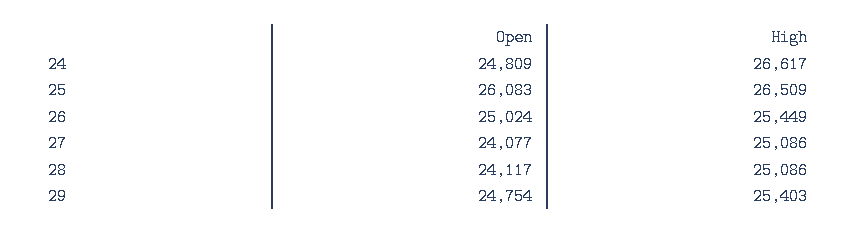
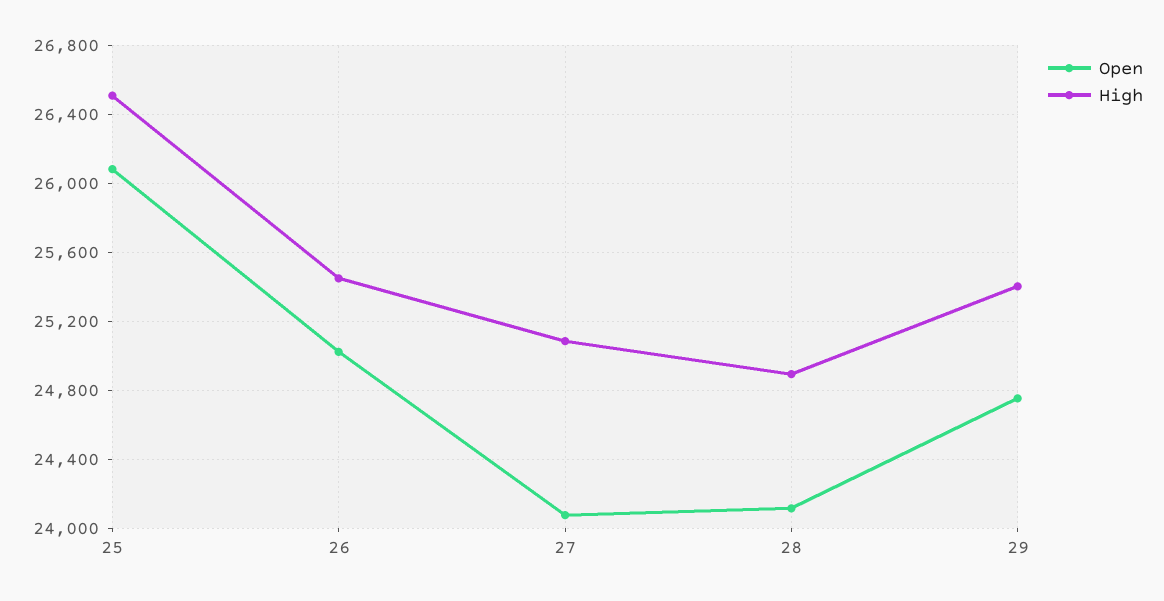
Open, 24: 24809 -> none
High, 24: 26617 -> none
High, 28: 25086 -> 24900

